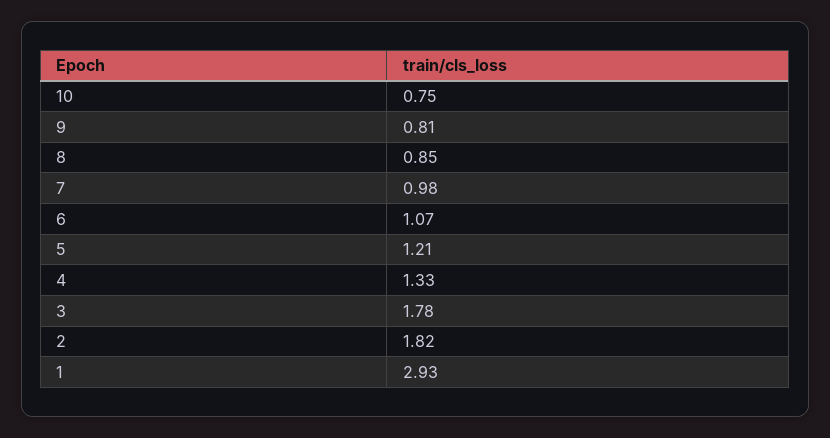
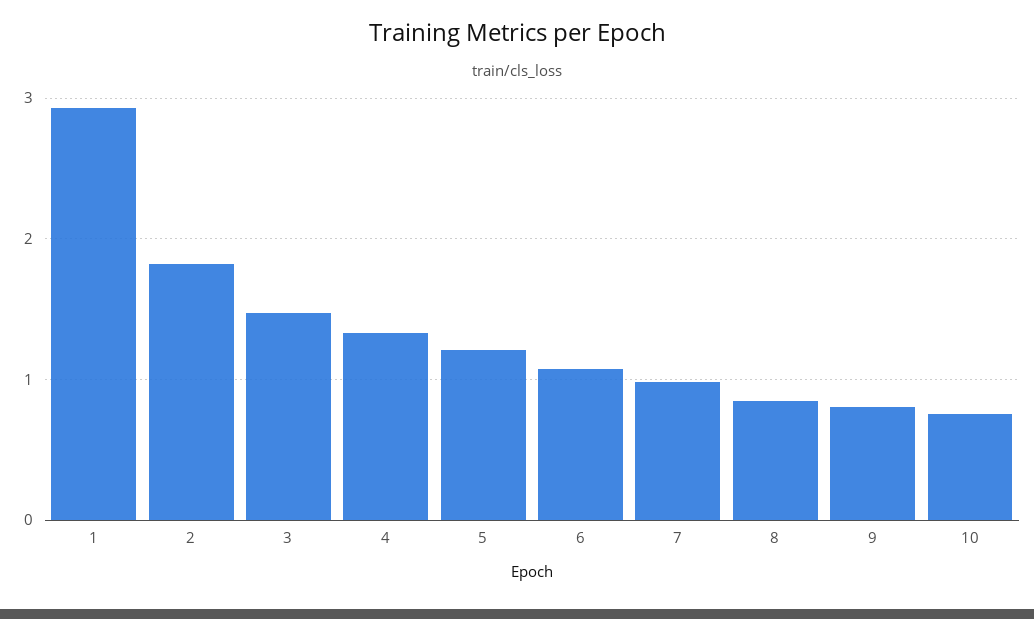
3: 1.78 -> 1.5

